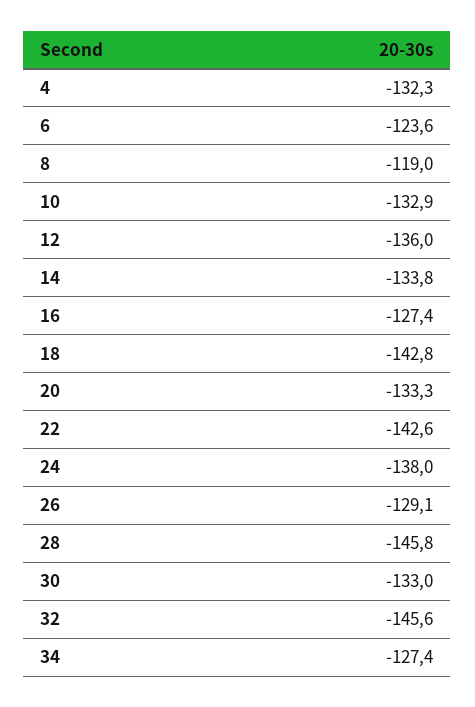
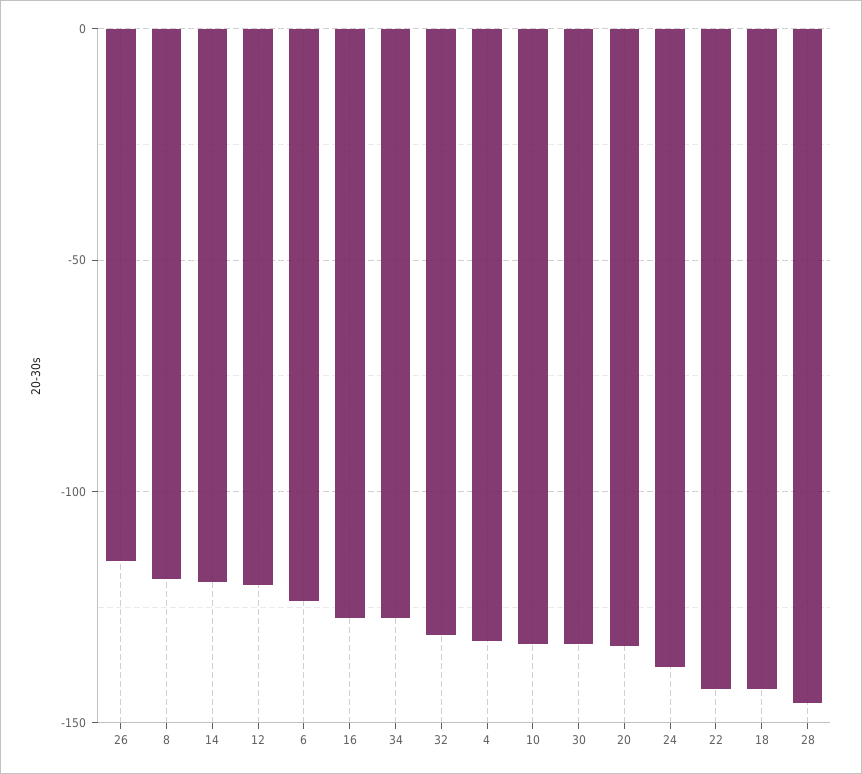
12: -136 -> -120
14: -133.8 -> -120
26: -129.1 -> -115
32: -145.6 -> -130

